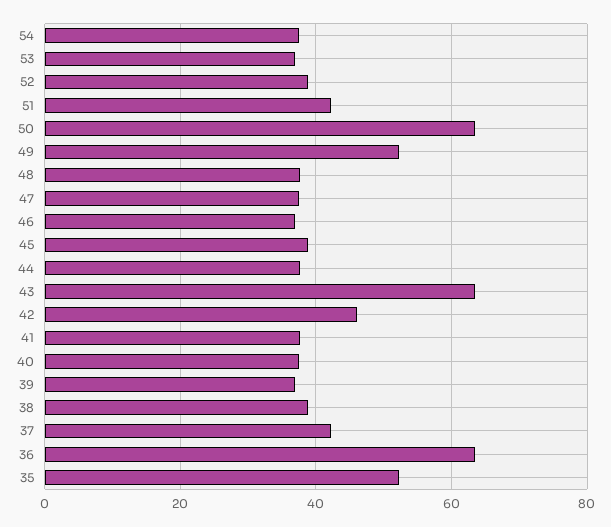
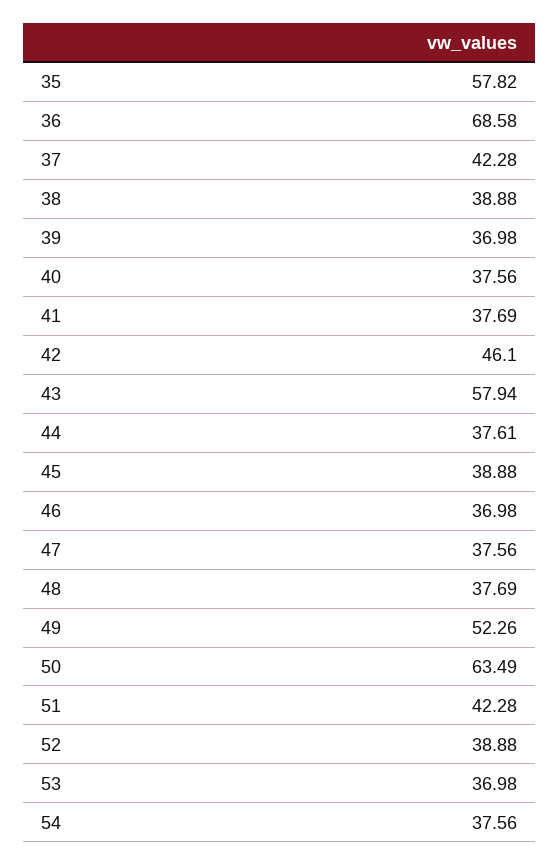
43: 64 -> 57.94
36: 64 -> 68.58
35: 52 -> 57.82

